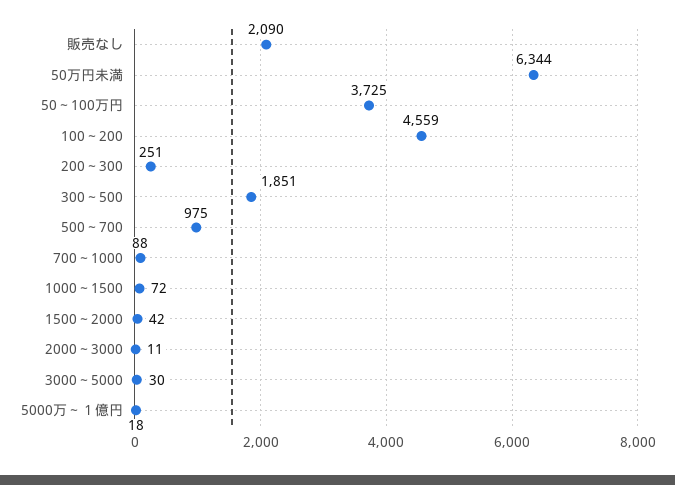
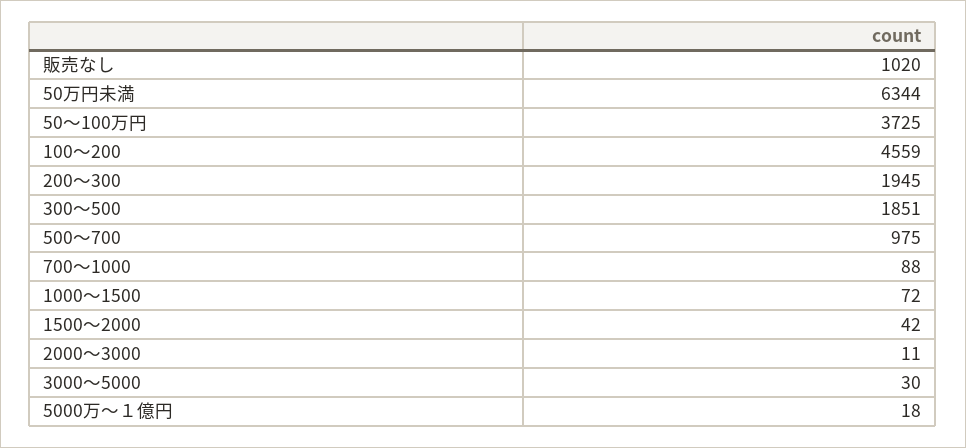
販売なし: 2090 -> 1020
200～300: 251 -> 1945

